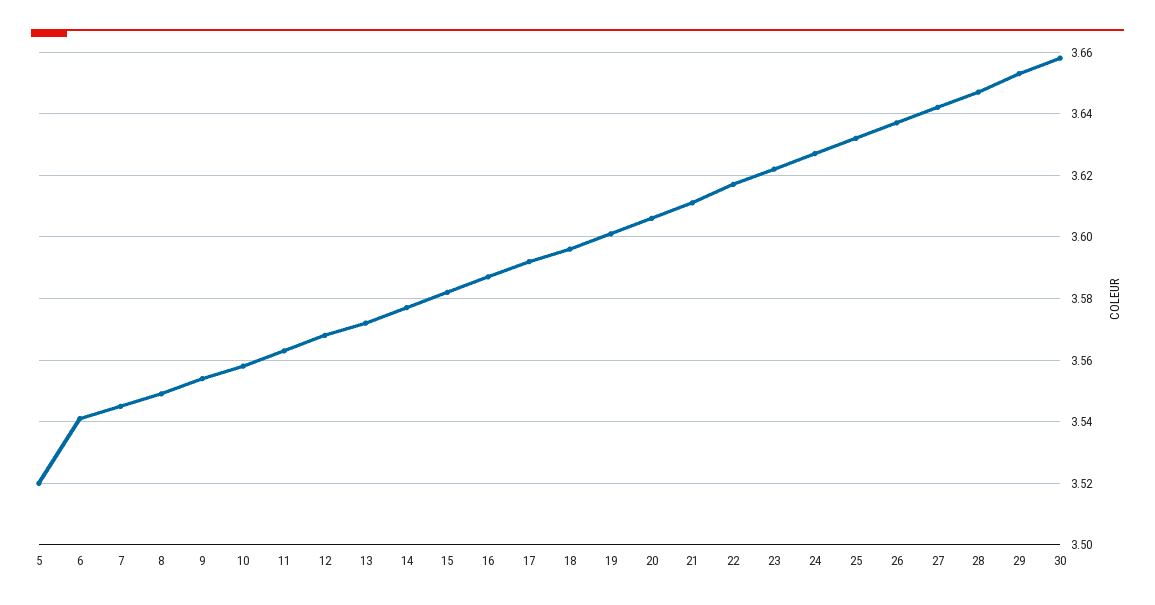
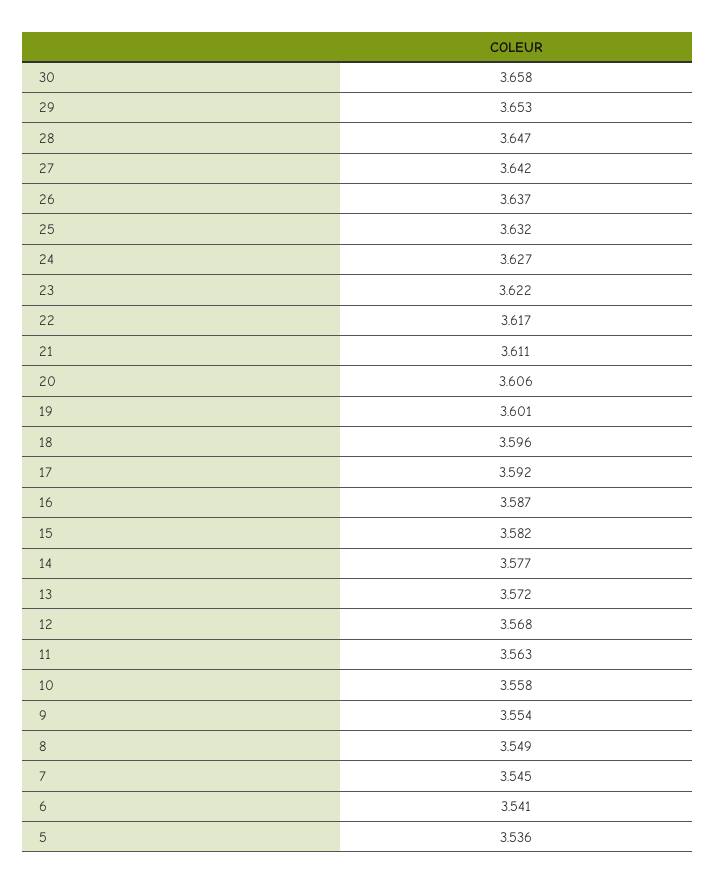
5: 3.52 -> 3.536

